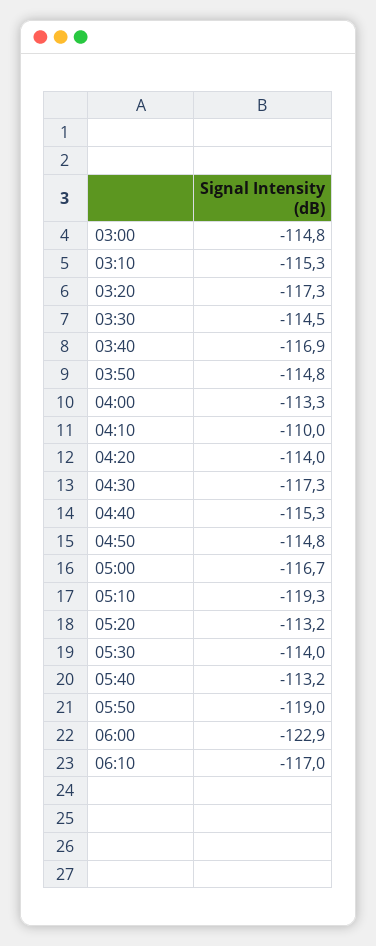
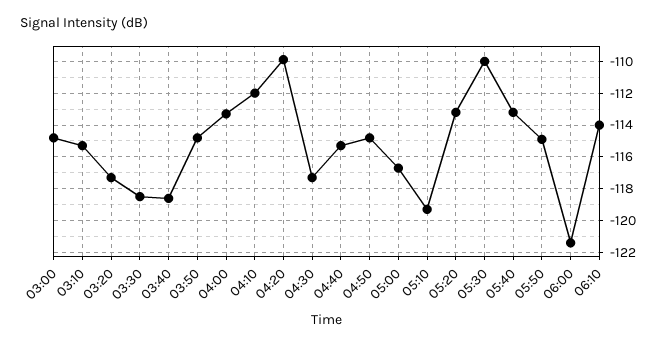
03:30: -114.5 -> -118.5
03:40: -116.9 -> -118.5
04:10: -110 -> -112
04:20: -114 -> -110
05:30: -114 -> -110
05:50: -119 -> -115
06:00: -122.9 -> -121.5
06:10: -117 -> -114

